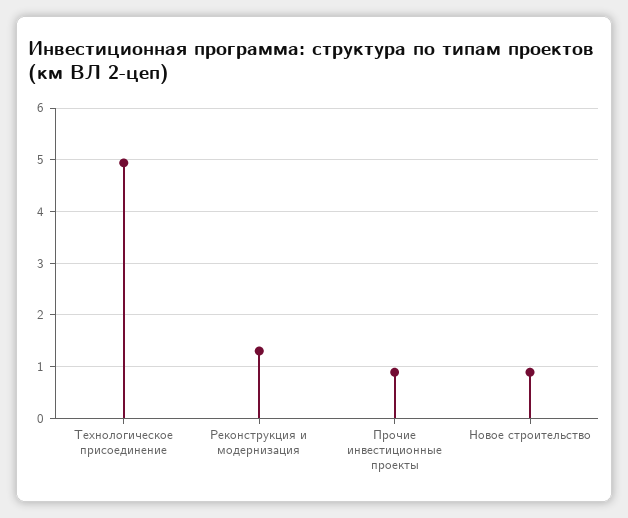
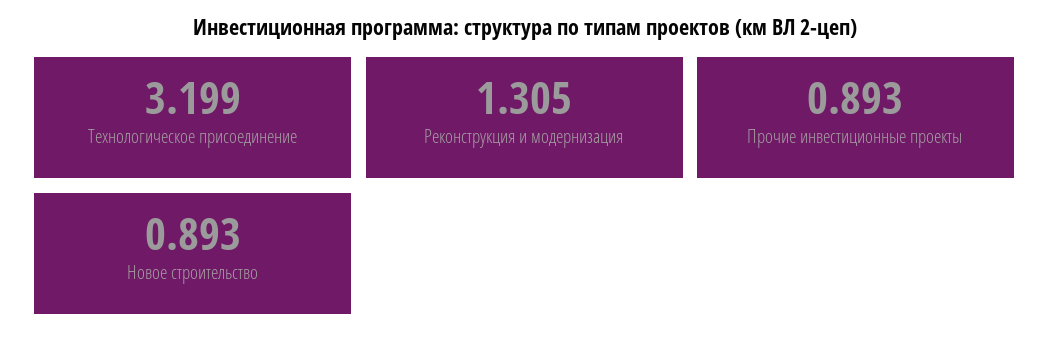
Технологическое присоединение: 5 -> 3.199

